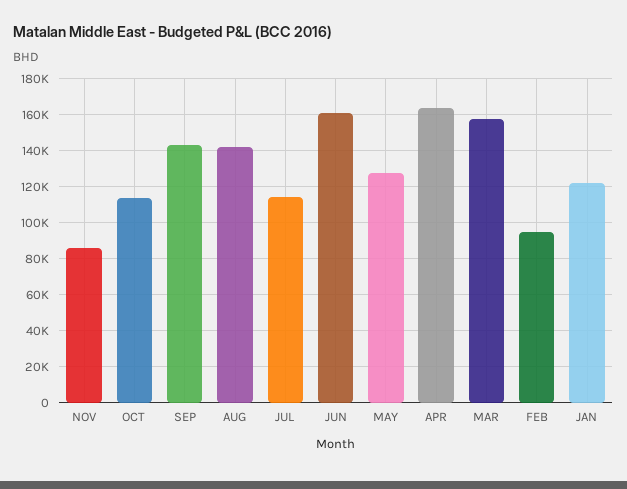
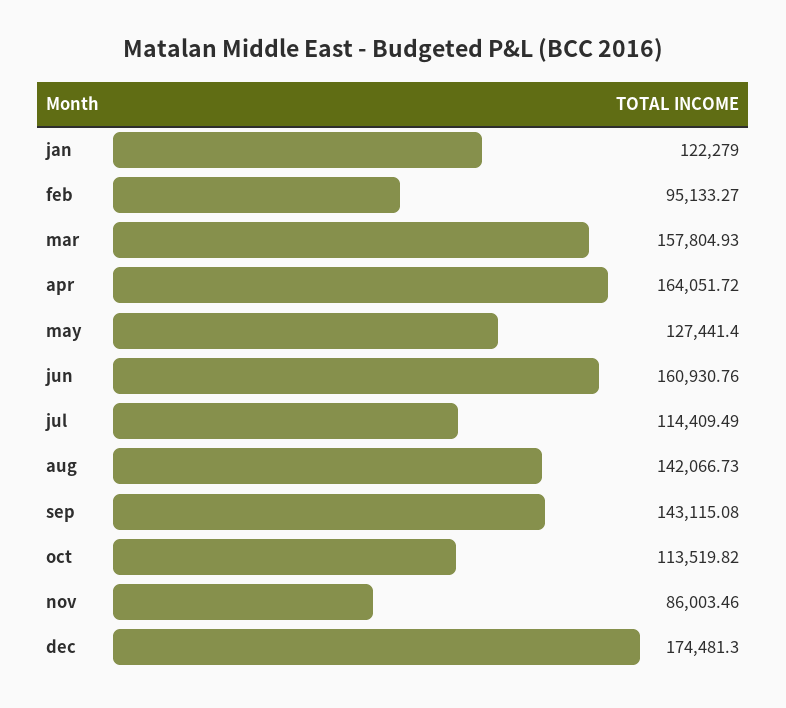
dec: none -> 174481.3

